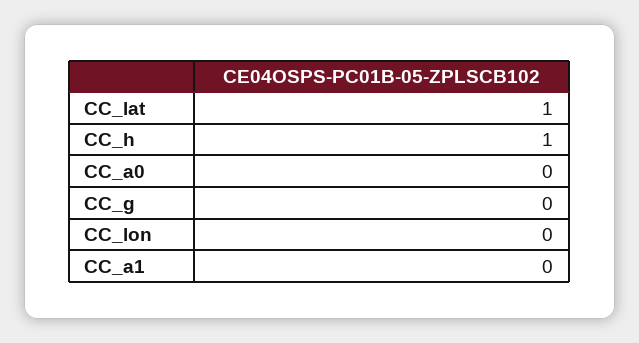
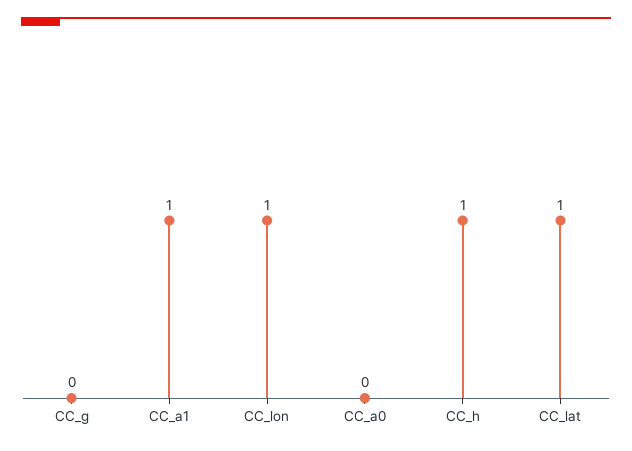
CC_lon: 0 -> 1
CC_a1: 0 -> 1

